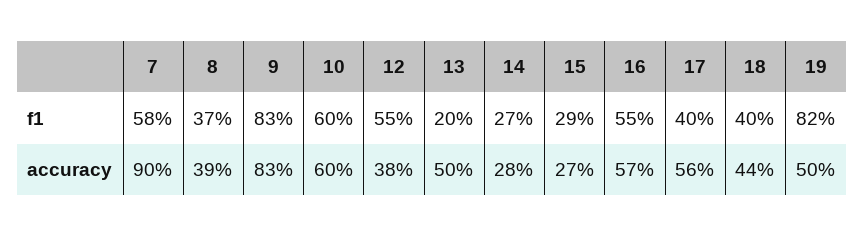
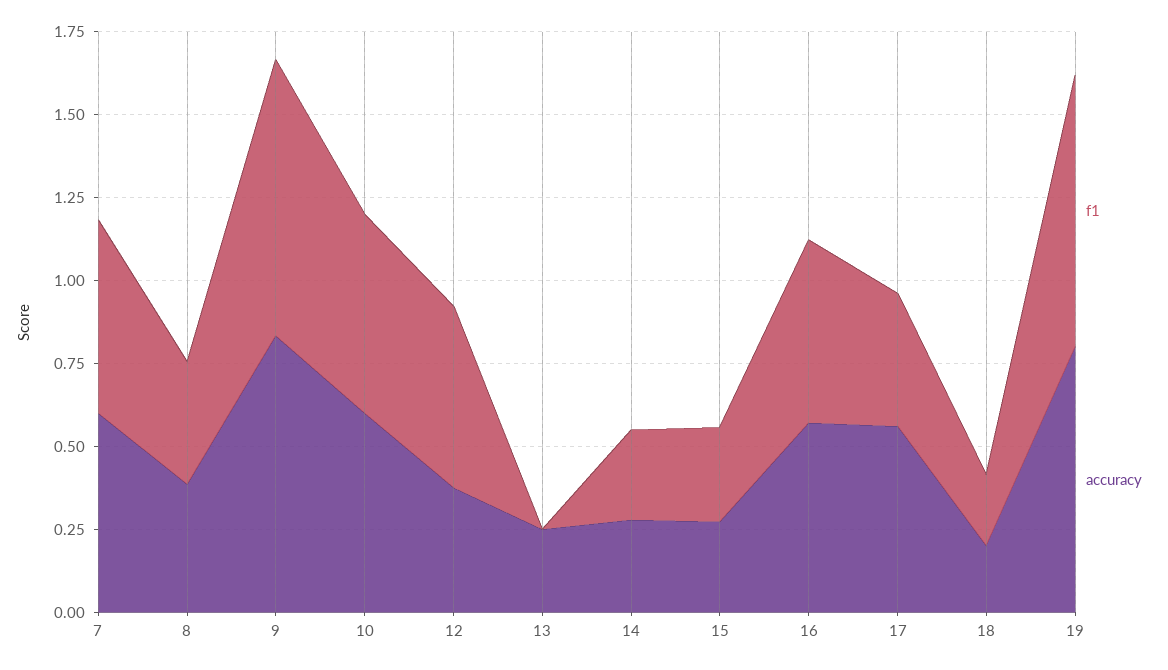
f1, 13: 0.2 -> 0
f1, 18: 0.4 -> 0.2
accuracy, 7: 0.9 -> 0.6
accuracy, 13: 0.5 -> 0.25
accuracy, 18: 0.44 -> 0.2
accuracy, 19: 0.5 -> 0.8

